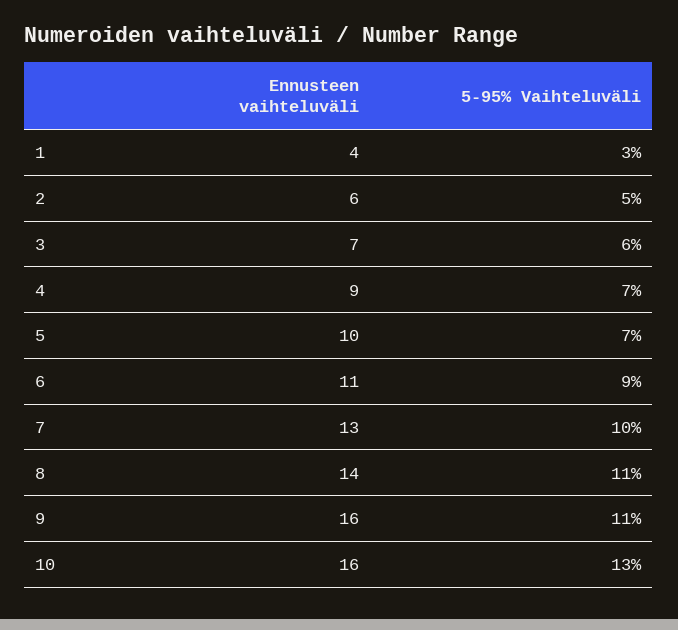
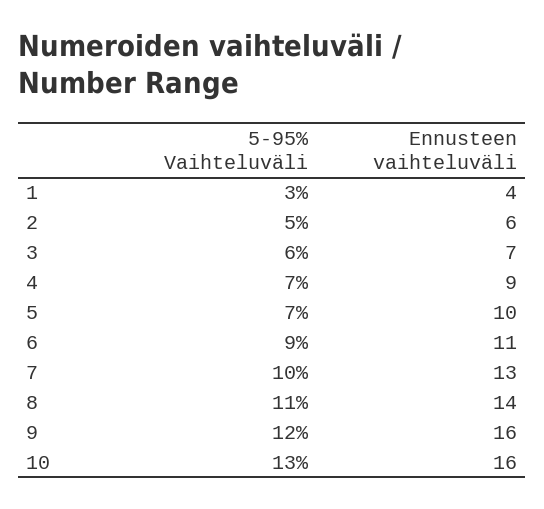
5-95% Vaihteluväli, 9: 11 -> 12

